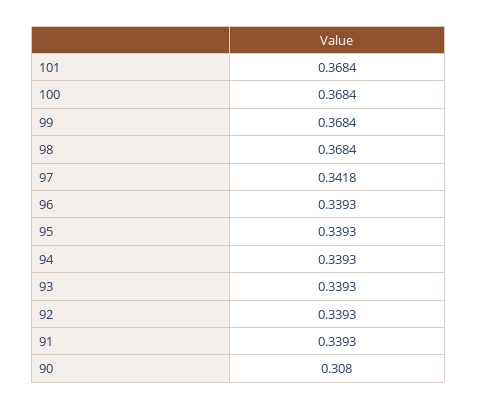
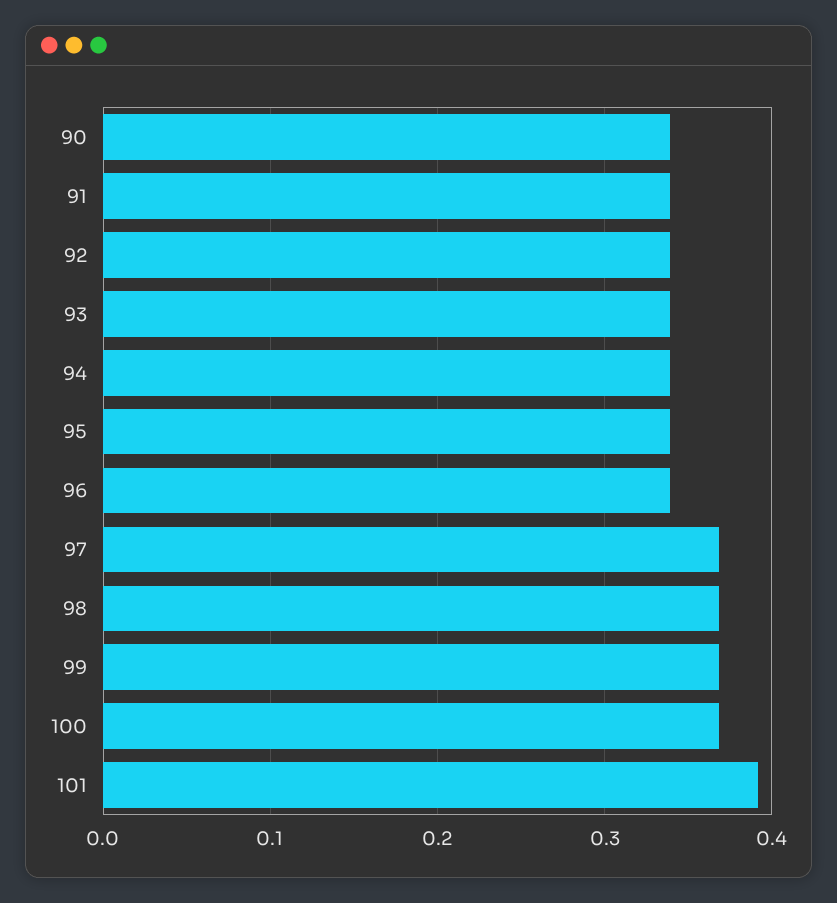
101: 0.3684 -> 0.39
97: 0.3418 -> 0.37
90: 0.308 -> 0.34

